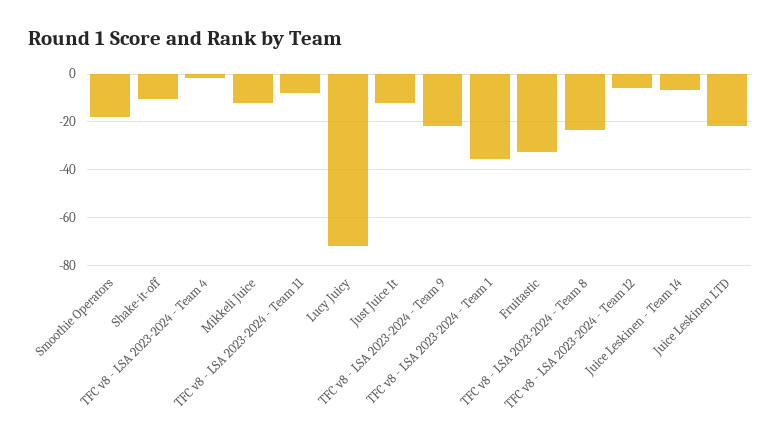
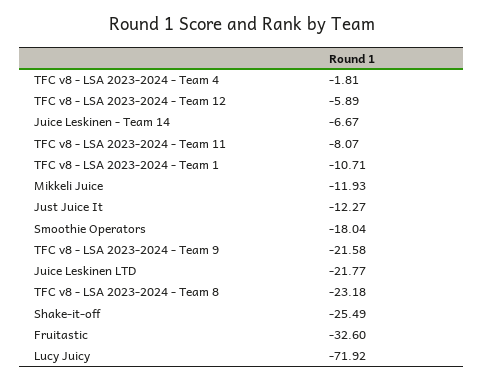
Shake-it-off: -10 -> -25.49
TFC v8 - LSA 2023-2024 - Team 1: -35 -> -10.71

